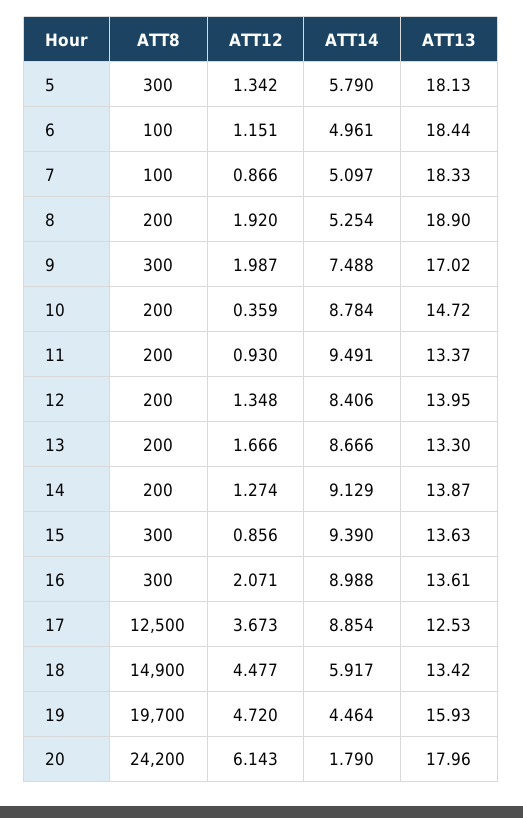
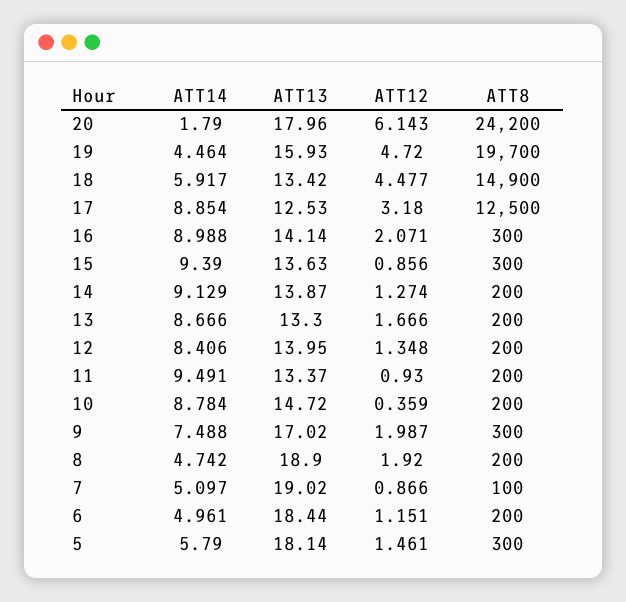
ATT12, 5: 1.342 -> 1.461
ATT13, 5: 18.13 -> 18.14
ATT8, 6: 100 -> 200
ATT13, 7: 18.33 -> 19.02
ATT14, 8: 5.254 -> 4.742
ATT13, 16: 13.61 -> 14.14
ATT12, 17: 3.673 -> 3.18

